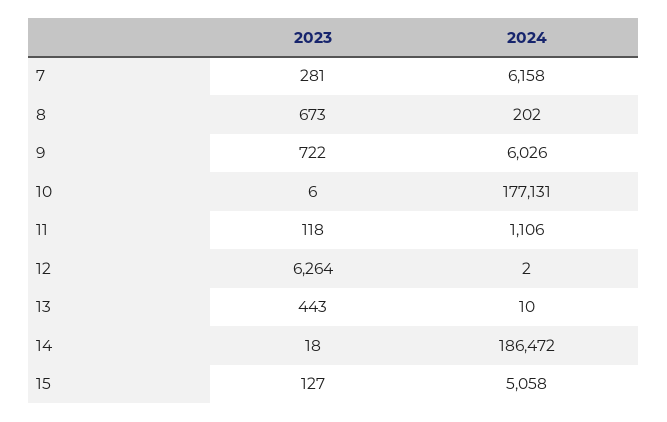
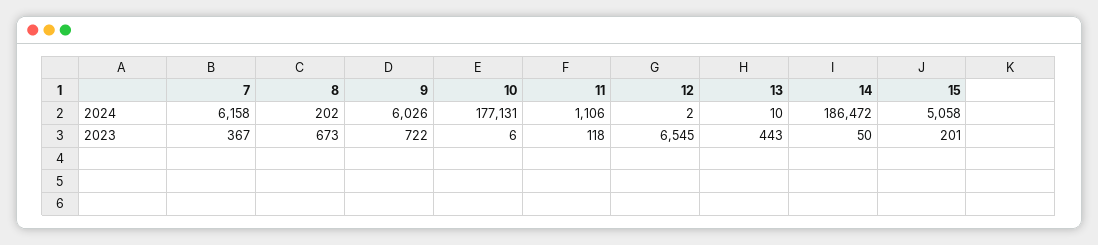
2023, 7: 281 -> 367
2023, 12: 6264 -> 6545
2023, 14: 18 -> 50
2023, 15: 127 -> 201

